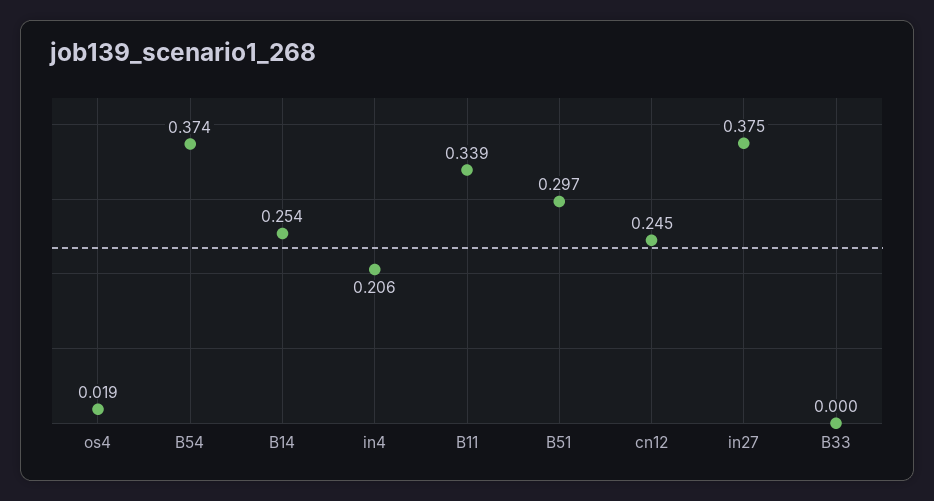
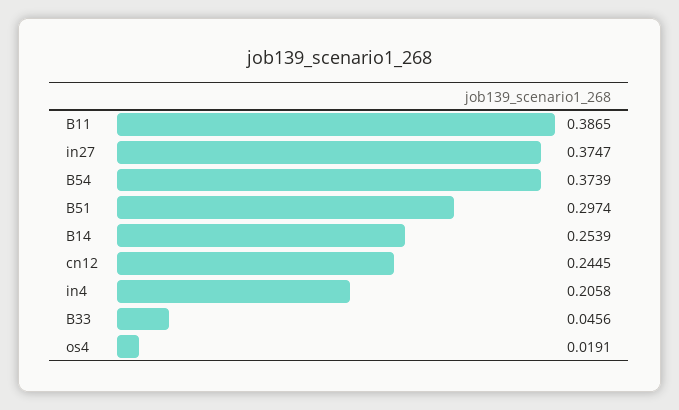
B11: 0.339 -> 0.3865
B33: 0 -> 0.0456

